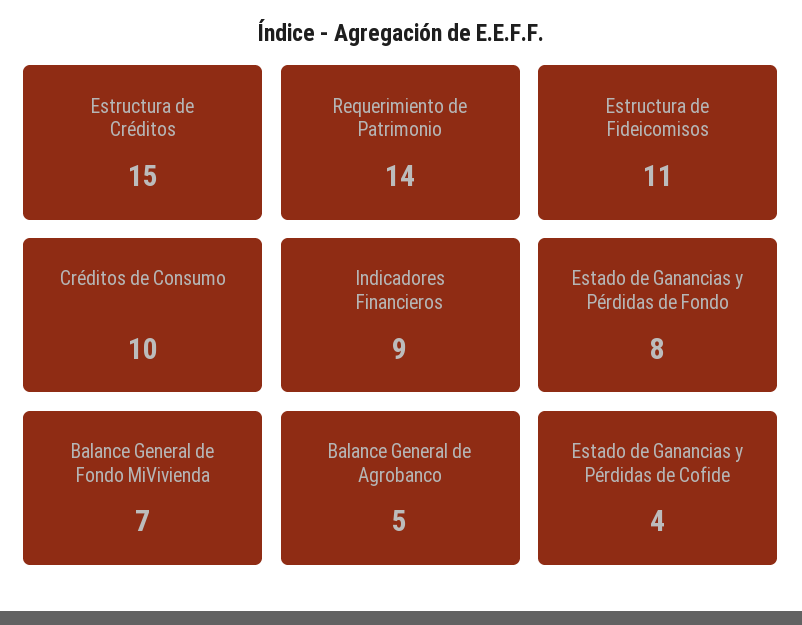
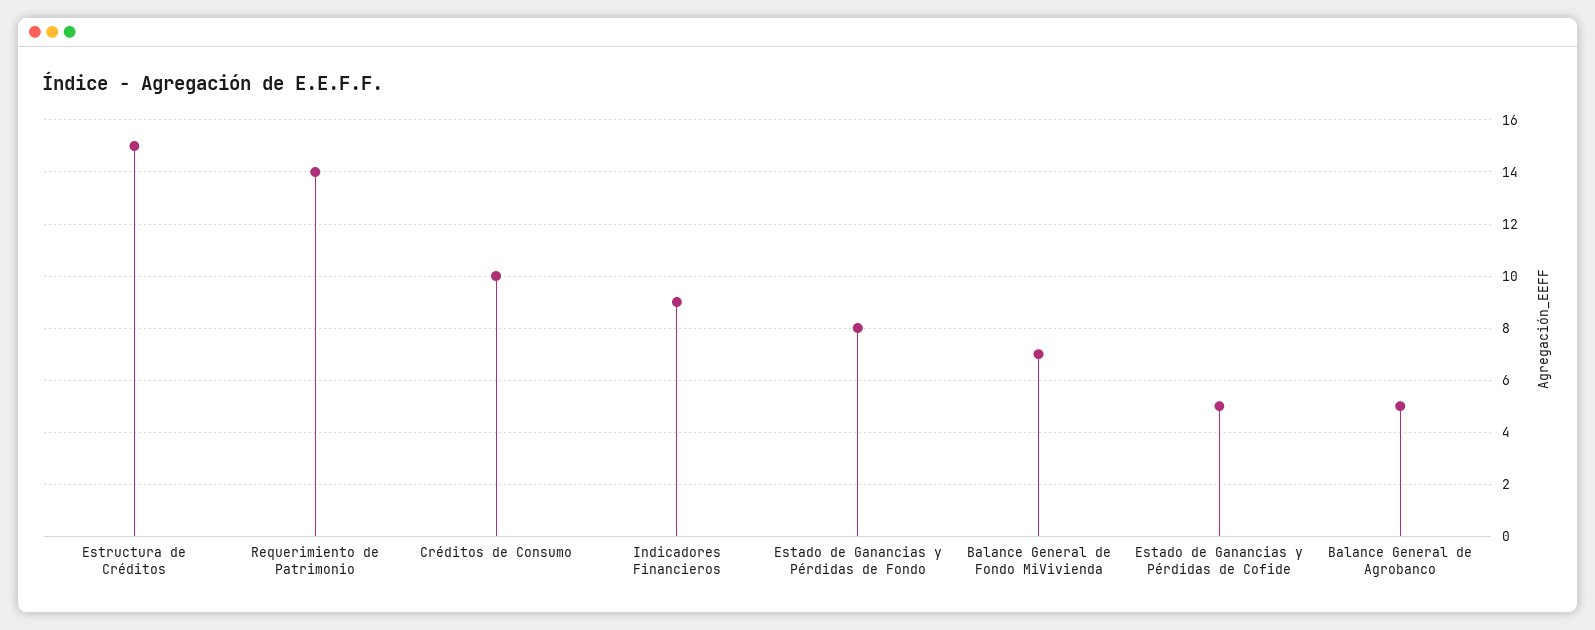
Estructura de Fideicomisos: 11 -> none
Estado de Ganancias y Pérdidas de Cofide: 4 -> 5

